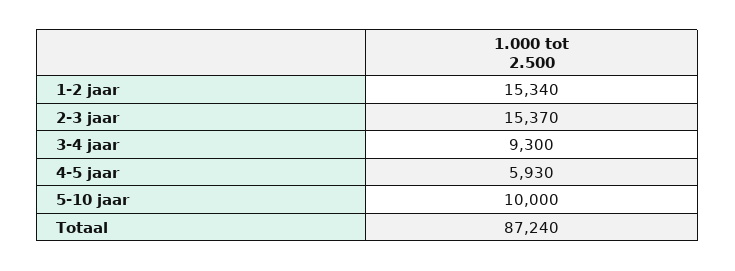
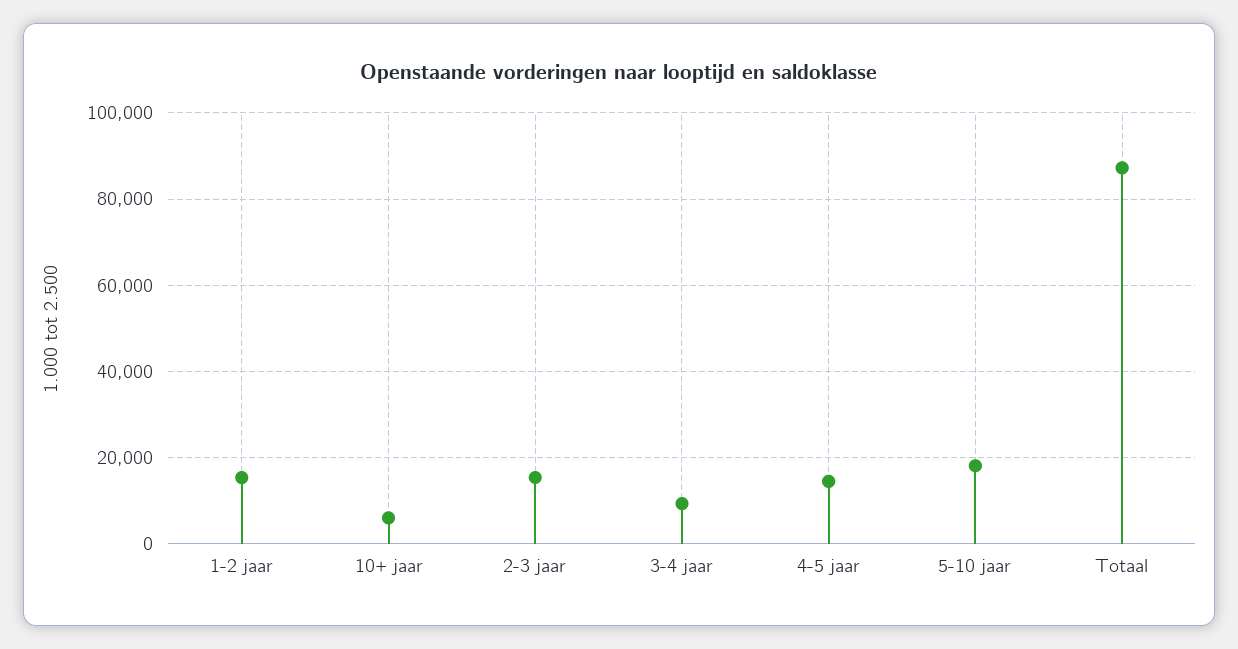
4-5 jaar: 5930 -> 14000
5-10 jaar: 10000 -> 18000
10+ jaar: none -> 6000

